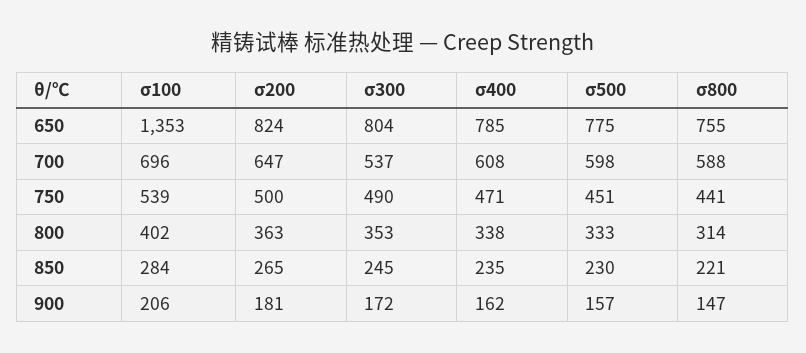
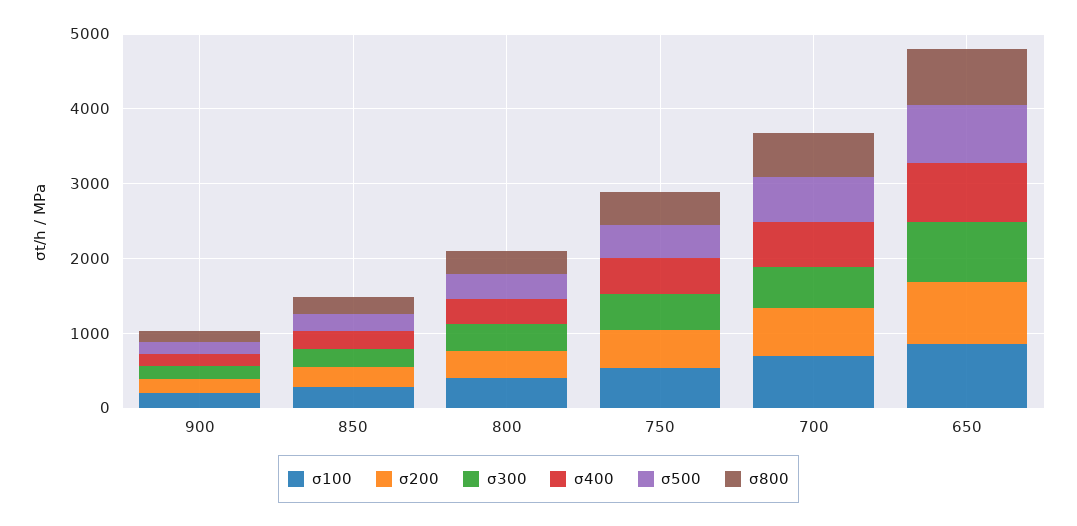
σ100, 650: 1353 -> 800

